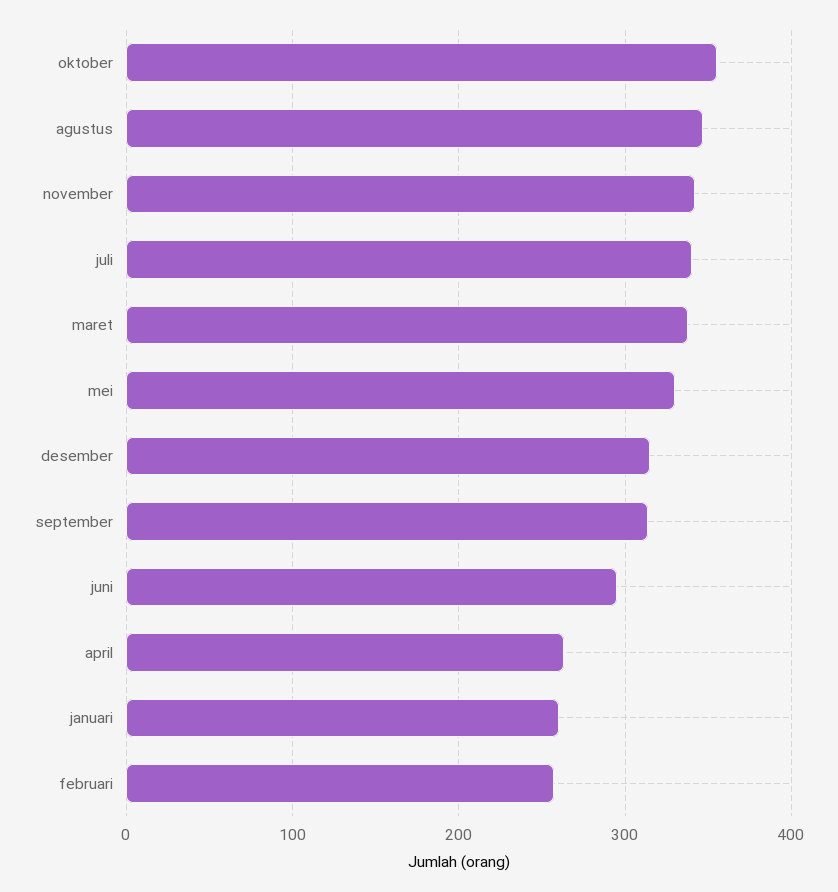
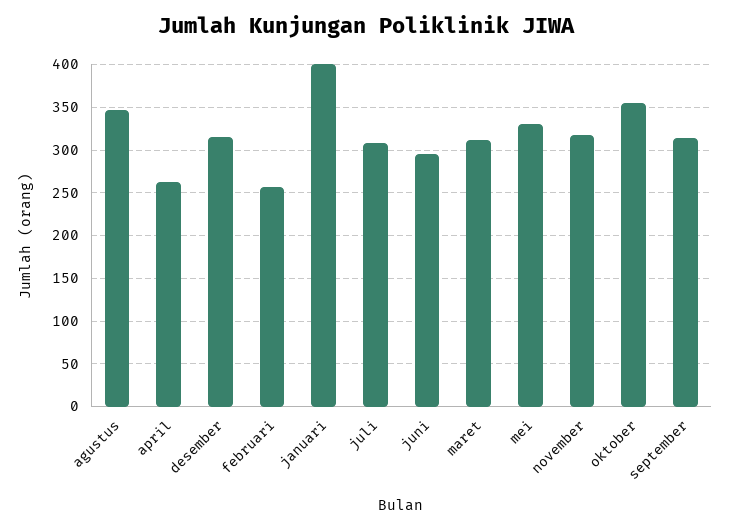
november: 340 -> 320
juli: 340 -> 310
maret: 340 -> 310
januari: 260 -> 400

